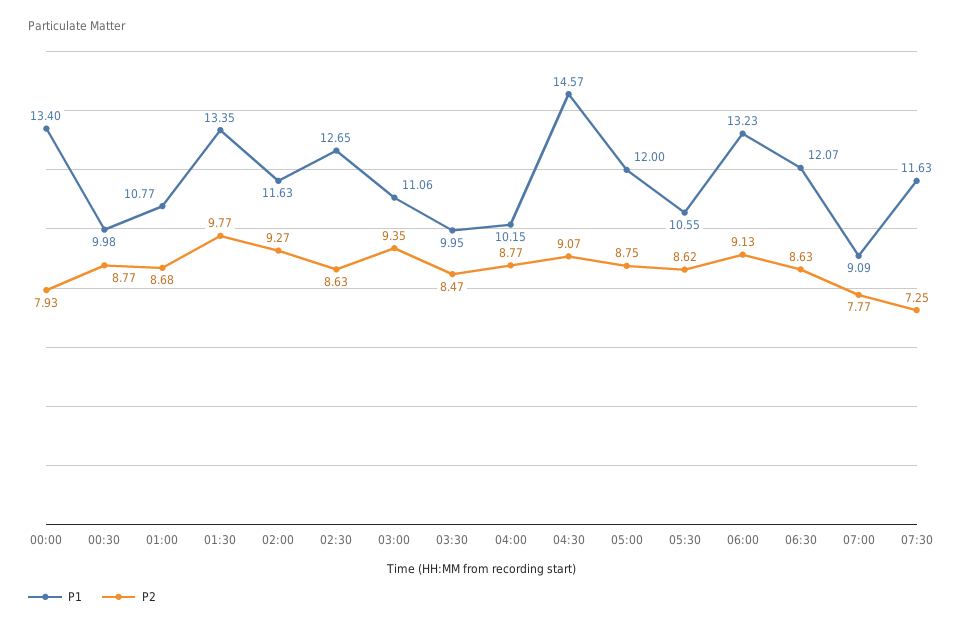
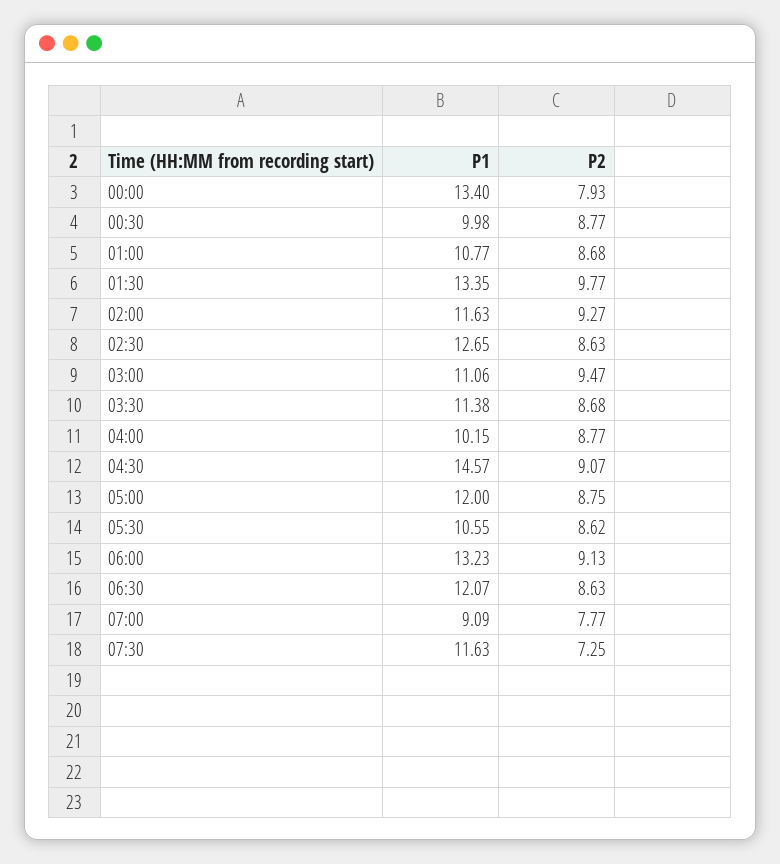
P2, 03:00: 9.35 -> 9.47
P1, 03:30: 9.95 -> 11.38
P2, 03:30: 8.47 -> 8.68

